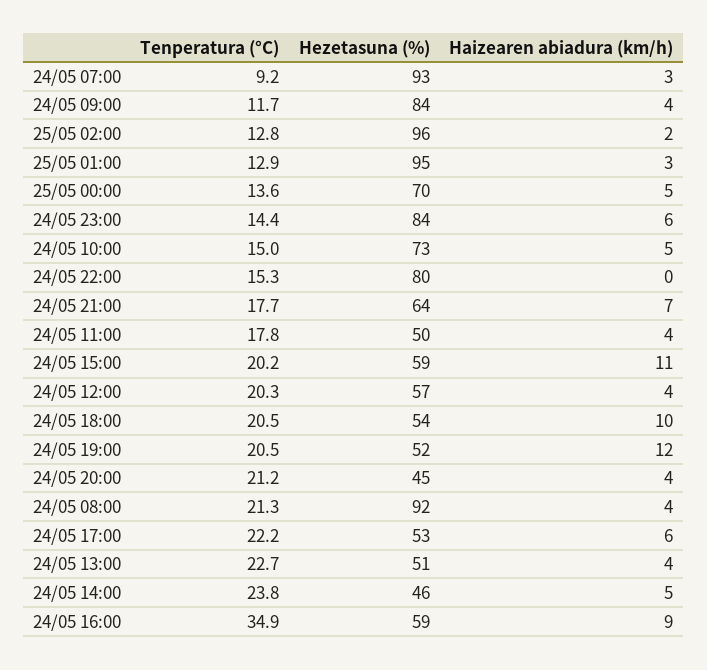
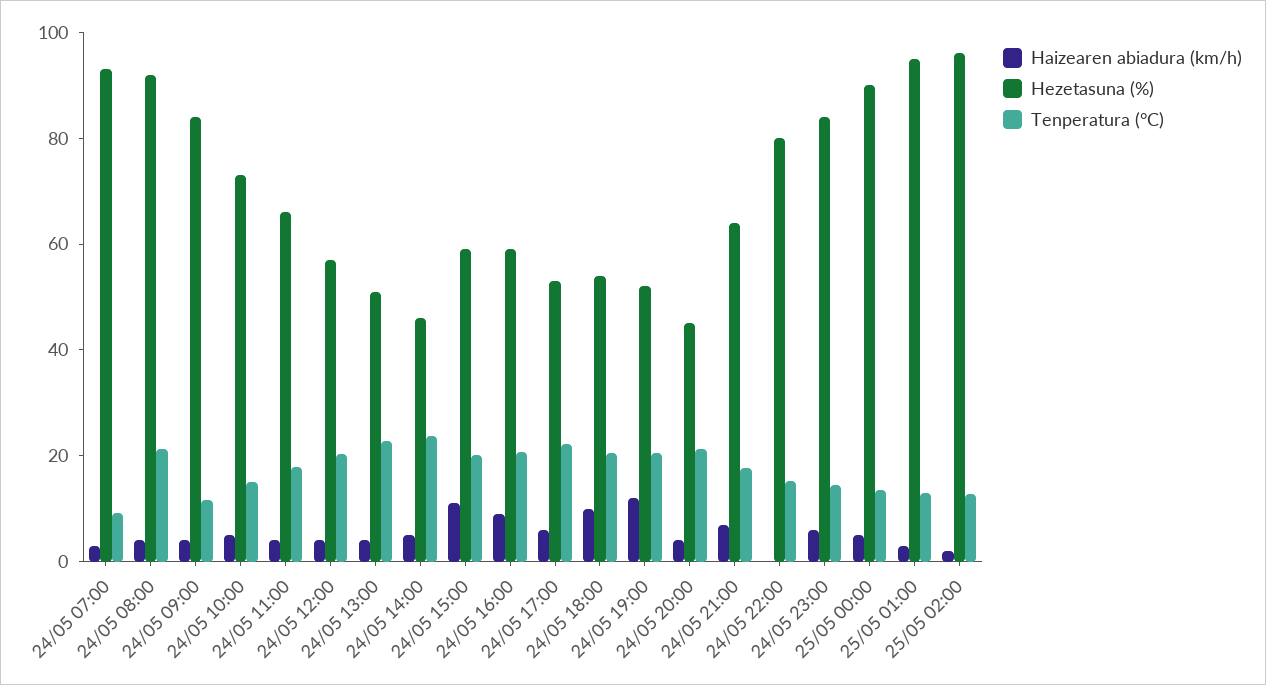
Hezetasuna (%), 25/05 00:00: 70 -> 90
Hezetasuna (%), 24/05 11:00: 50 -> 65
Tenperatura (°C), 24/05 16:00: 34.9 -> 20

